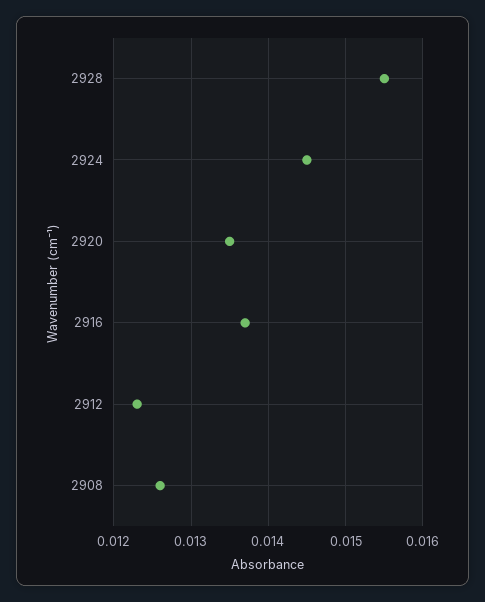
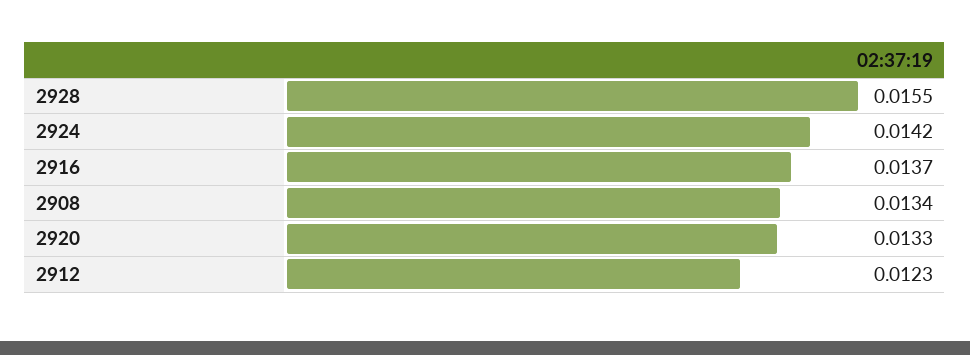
2924: 0.0145 -> 0.0142
2920: 0.0135 -> 0.0133
2908: 0.0126 -> 0.0134

